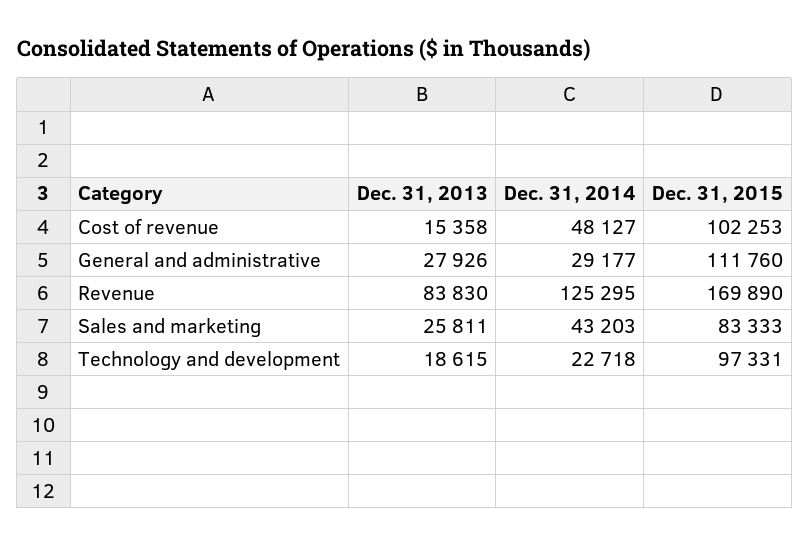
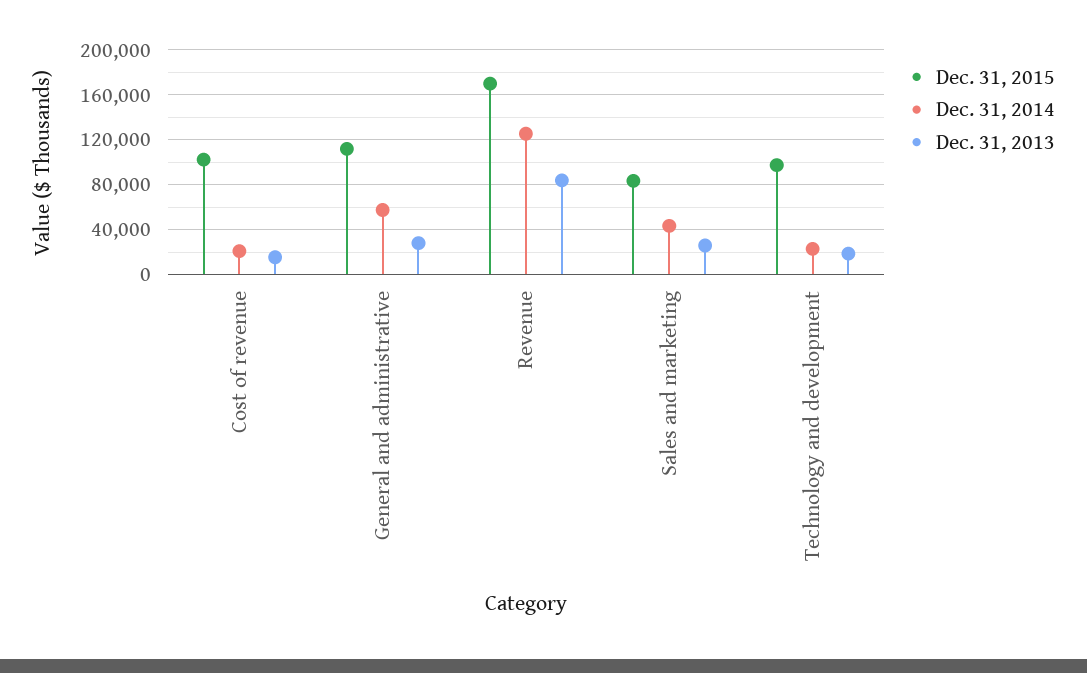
Dec. 31, 2014, Cost of revenue: 48127 -> 20000
Dec. 31, 2014, General and administrative: 29177 -> 60000

